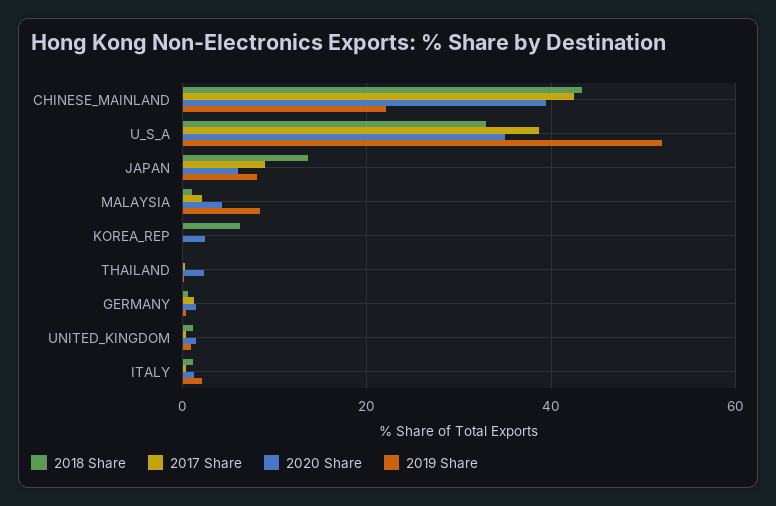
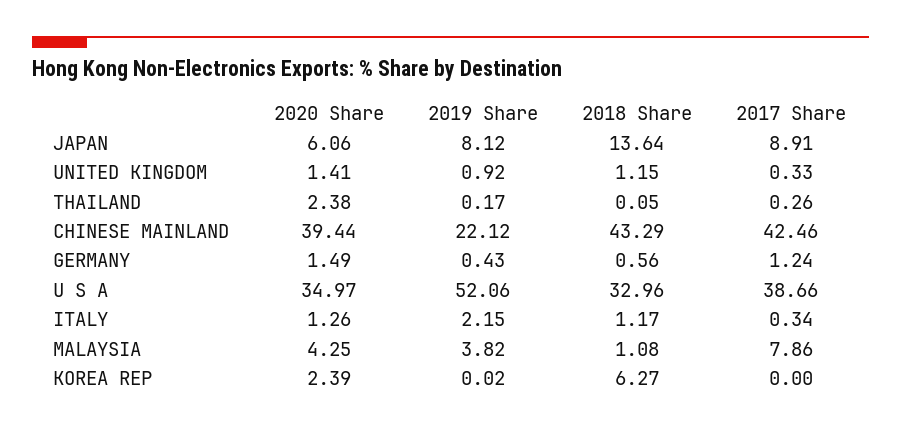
2017 Share, MALAYSIA: 2 -> 7.86
2019 Share, MALAYSIA: 8 -> 3.82

